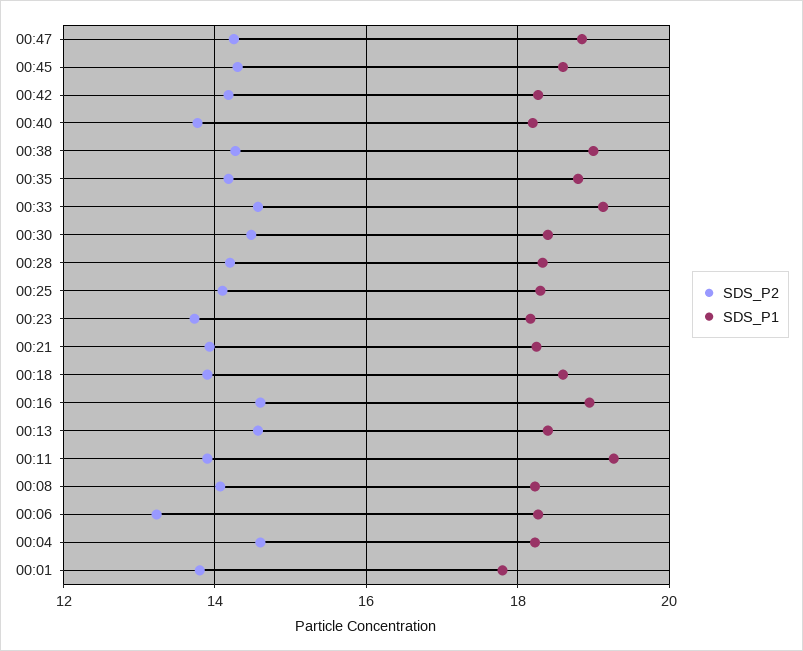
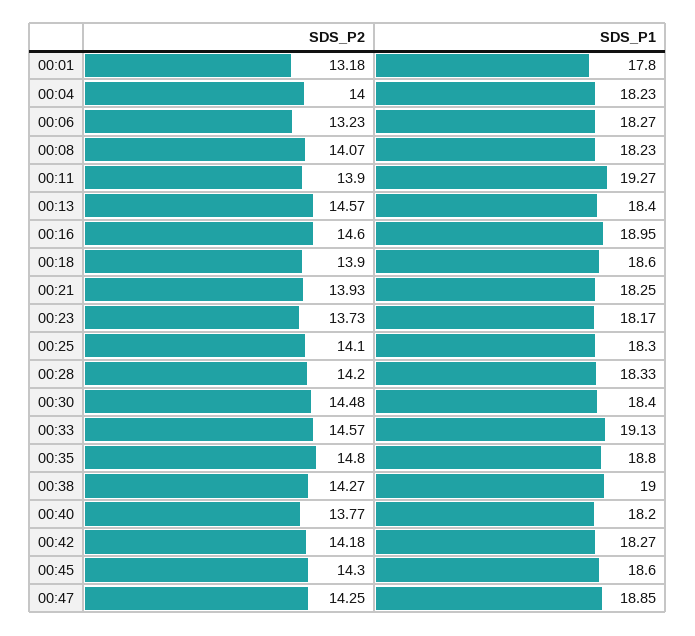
SDS_P2, 00:35: 14.2 -> 14.8
SDS_P2, 00:04: 14.6 -> 14
SDS_P2, 00:01: 13.8 -> 13.18

